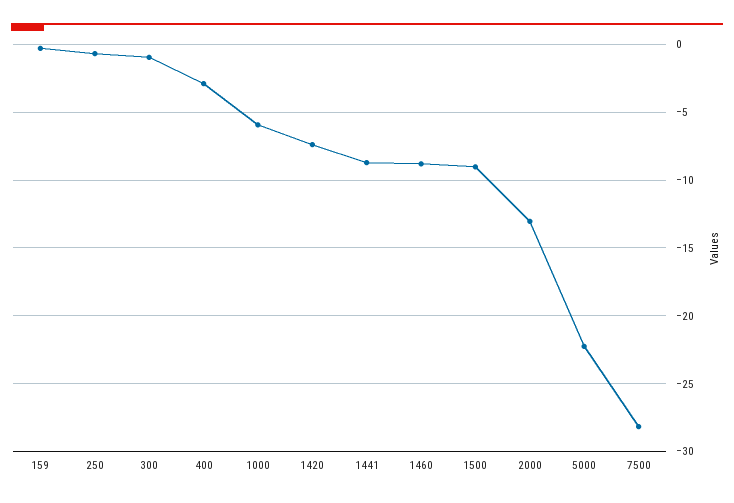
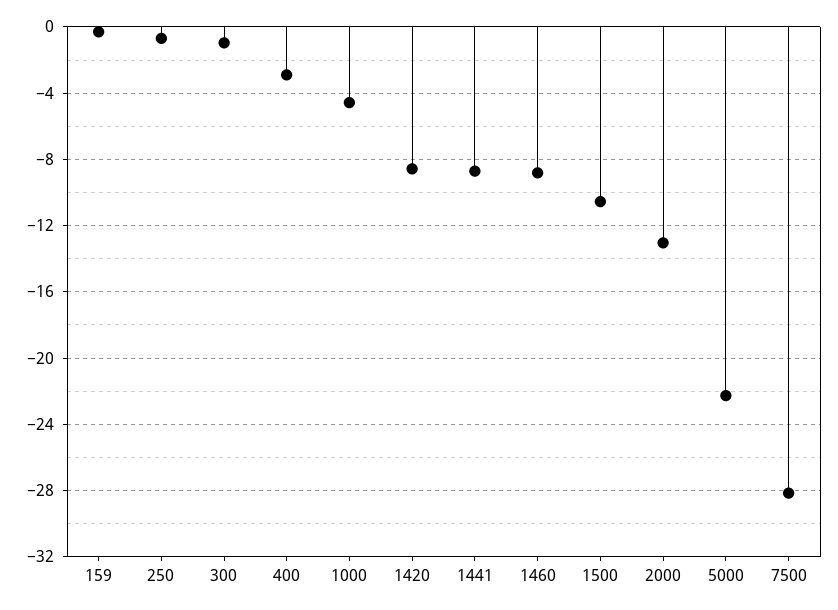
1000: -6 -> -4.5
1420: -7.5 -> -8.5
1500: -9 -> -10.5

